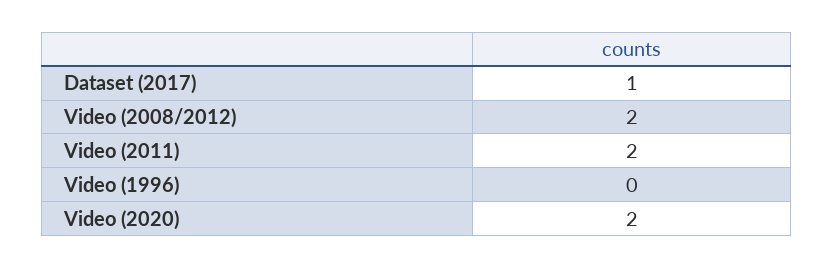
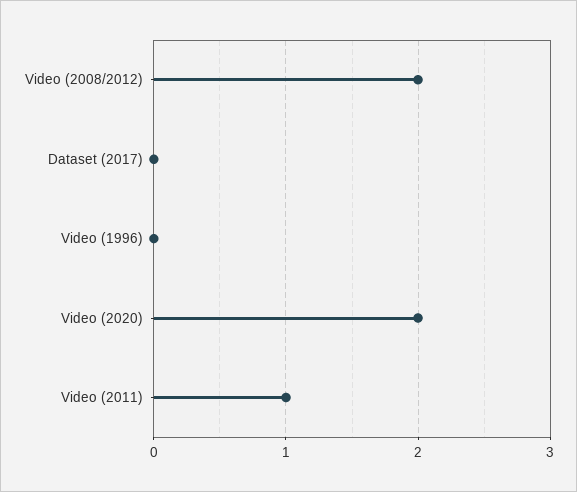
Dataset (2017): 1 -> 0
Video (2011): 2 -> 1

